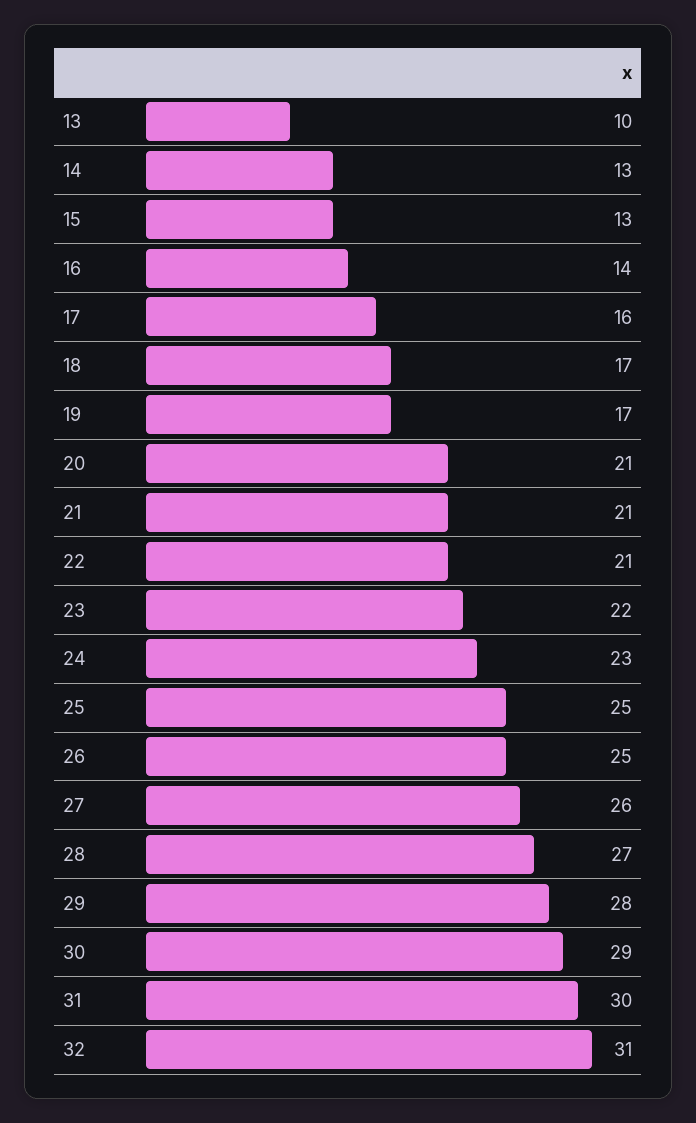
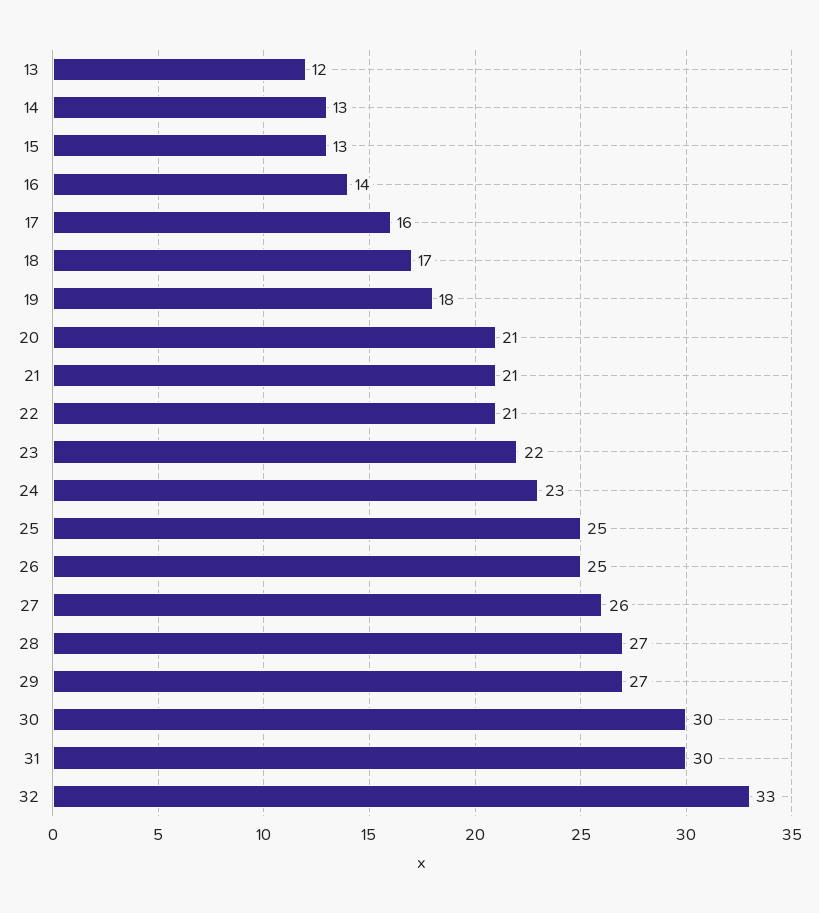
13: 10 -> 12
19: 17 -> 18
29: 28 -> 27
30: 29 -> 30
32: 31 -> 33

